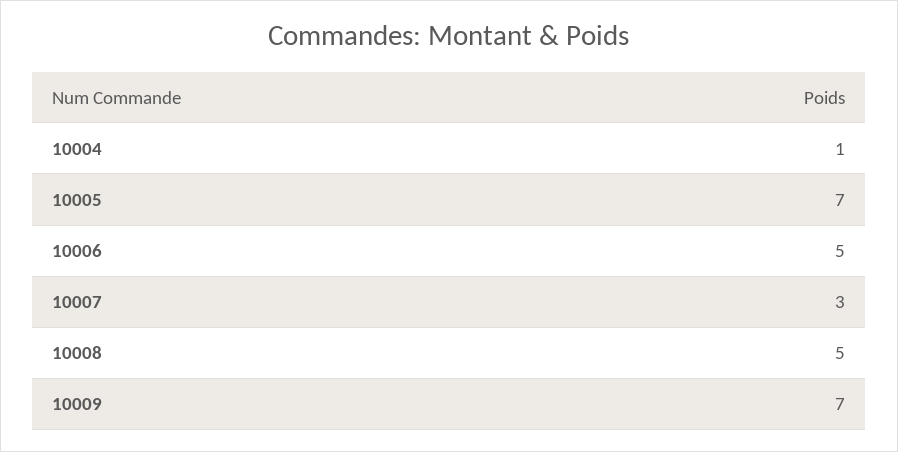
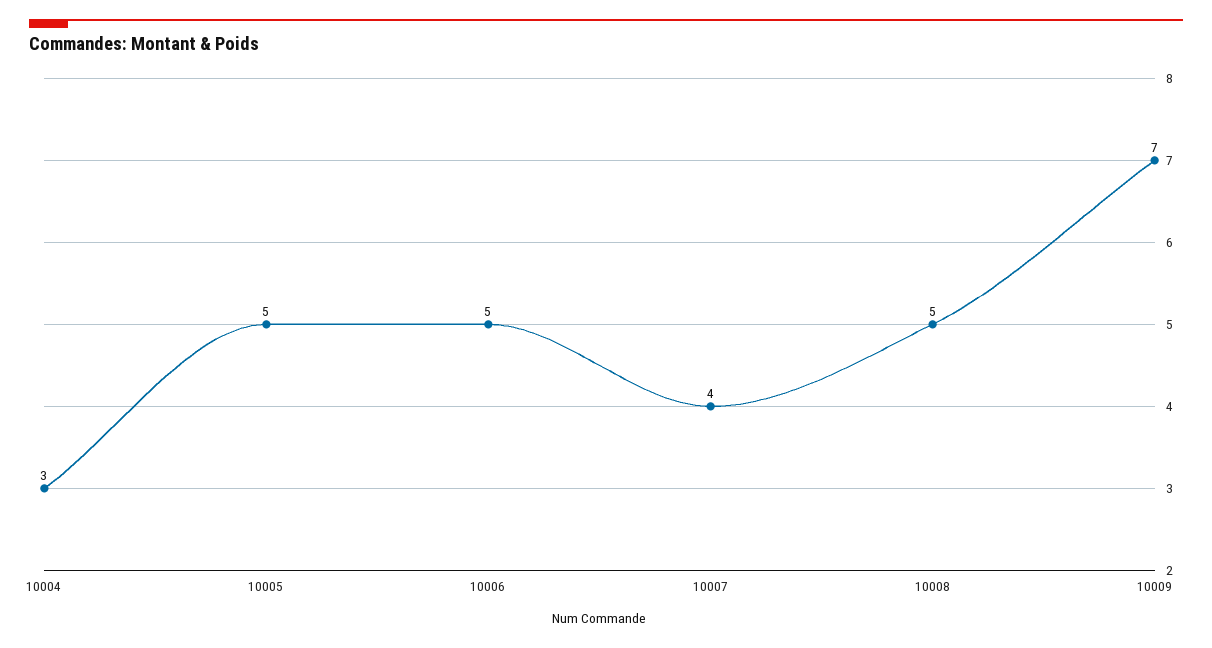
10004: 1 -> 3
10005: 7 -> 5
10007: 3 -> 4

